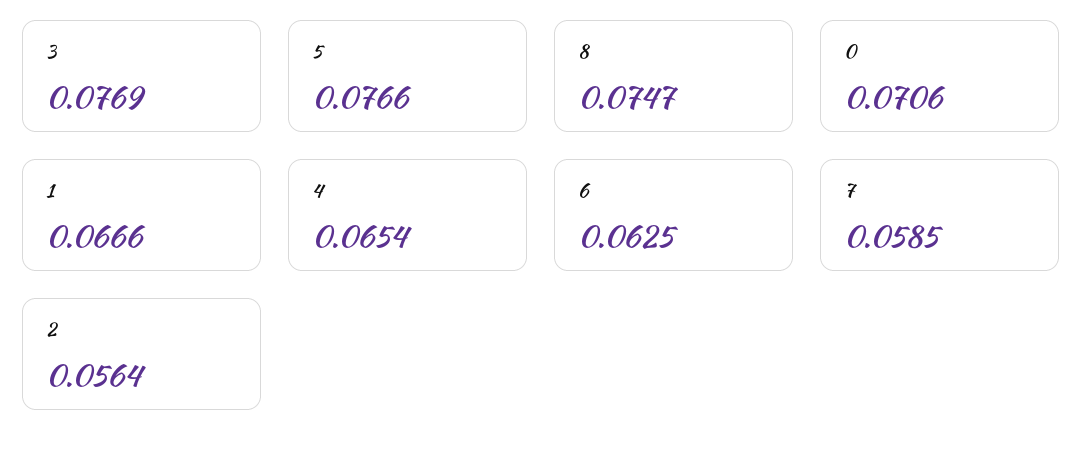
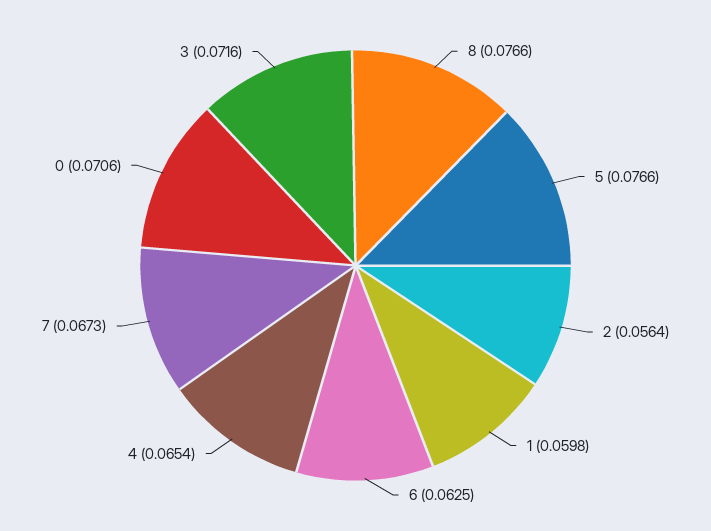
3: 0.0769 -> 0.0716
8: 0.0747 -> 0.0766
1: 0.0666 -> 0.0598
7: 0.0585 -> 0.0673

